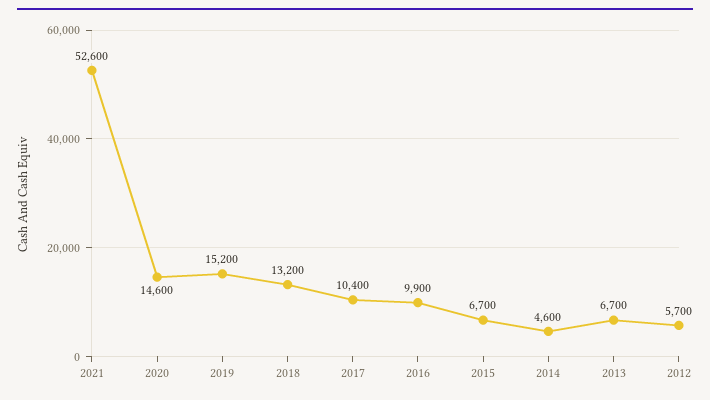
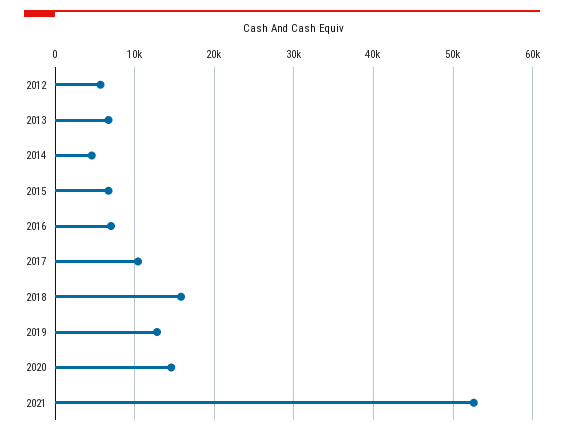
2019: 15200 -> 13000
2018: 13200 -> 16000
2016: 9900 -> 7000

